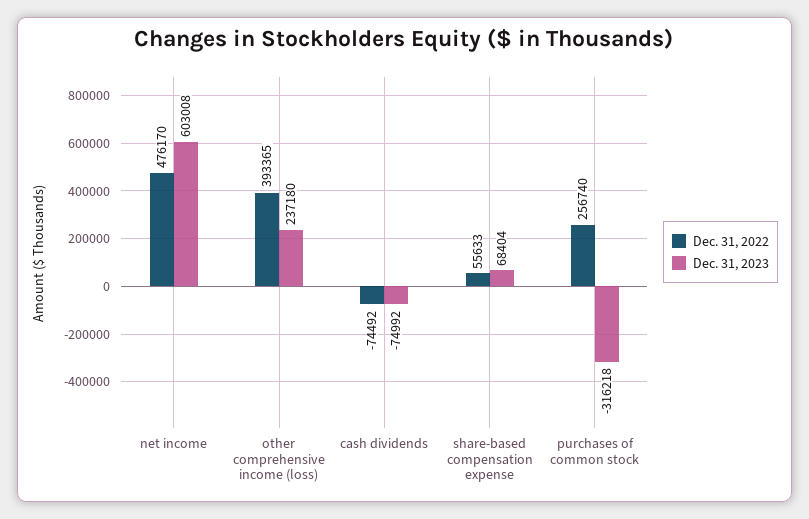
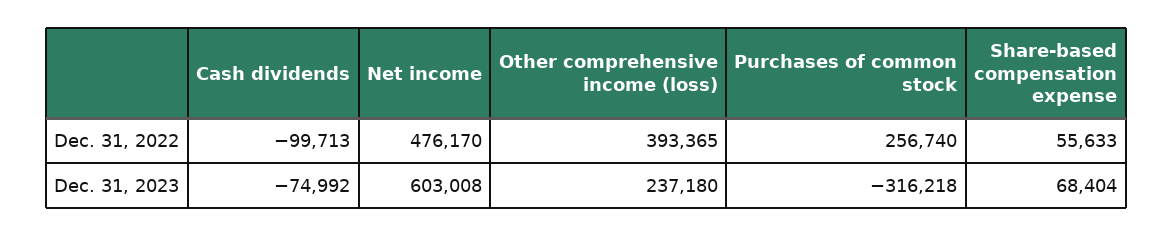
Dec. 31, 2022, cash dividends: -74492 -> -99713

